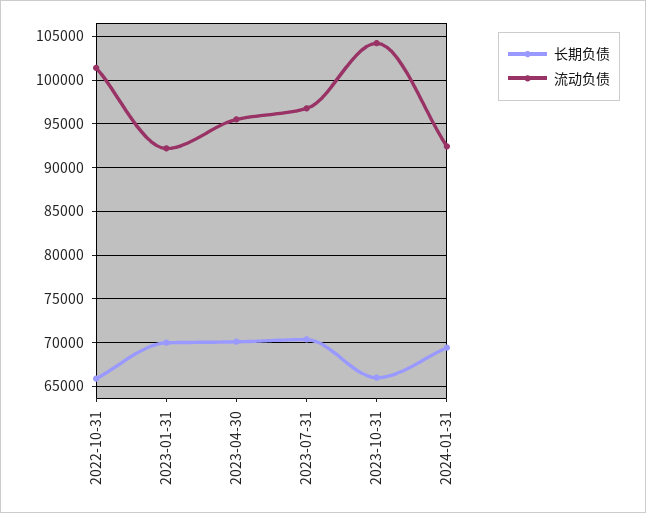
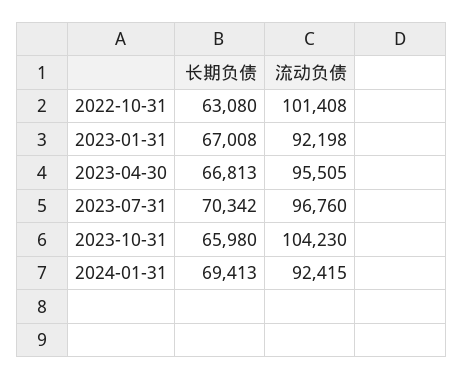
长期负债, 2022-10-31: 66000 -> 63080
长期负债, 2023-01-31: 70000 -> 67008
长期负债, 2023-04-30: 70000 -> 66813

